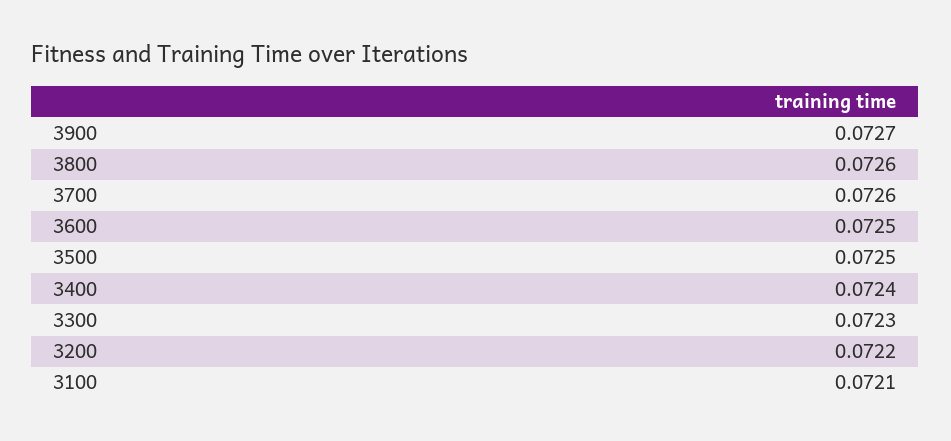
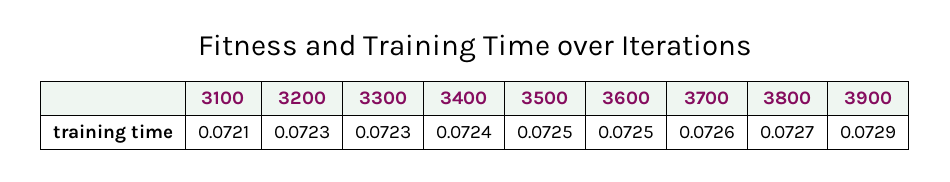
3900: 0.0727 -> 0.0729
3800: 0.0726 -> 0.0727
3200: 0.0722 -> 0.0723

